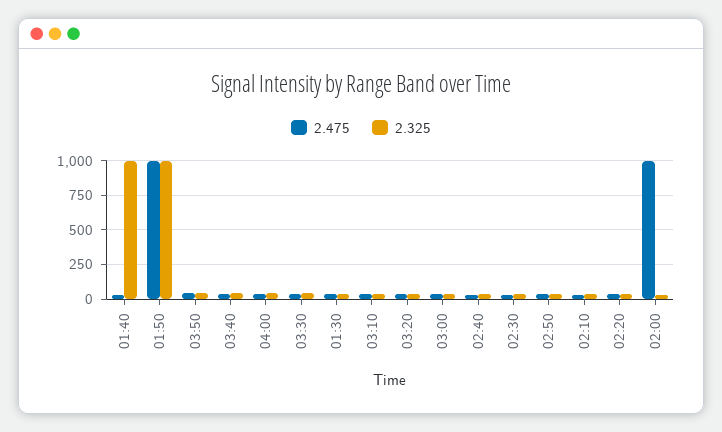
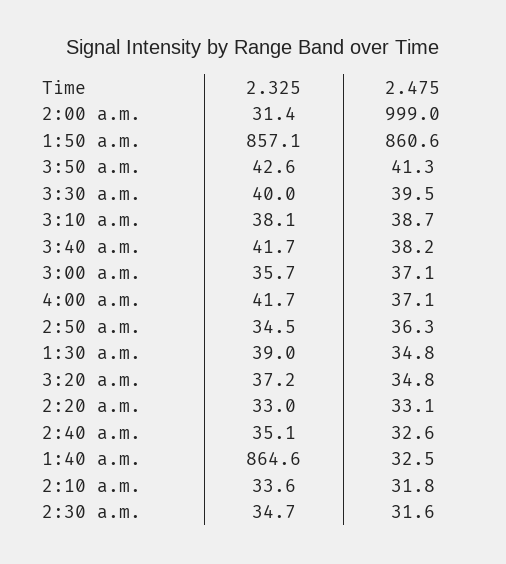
2.325, 01:40: 1000 -> 864.6
2.475, 01:50: 1000 -> 860.6
2.325, 01:50: 1000 -> 857.1

